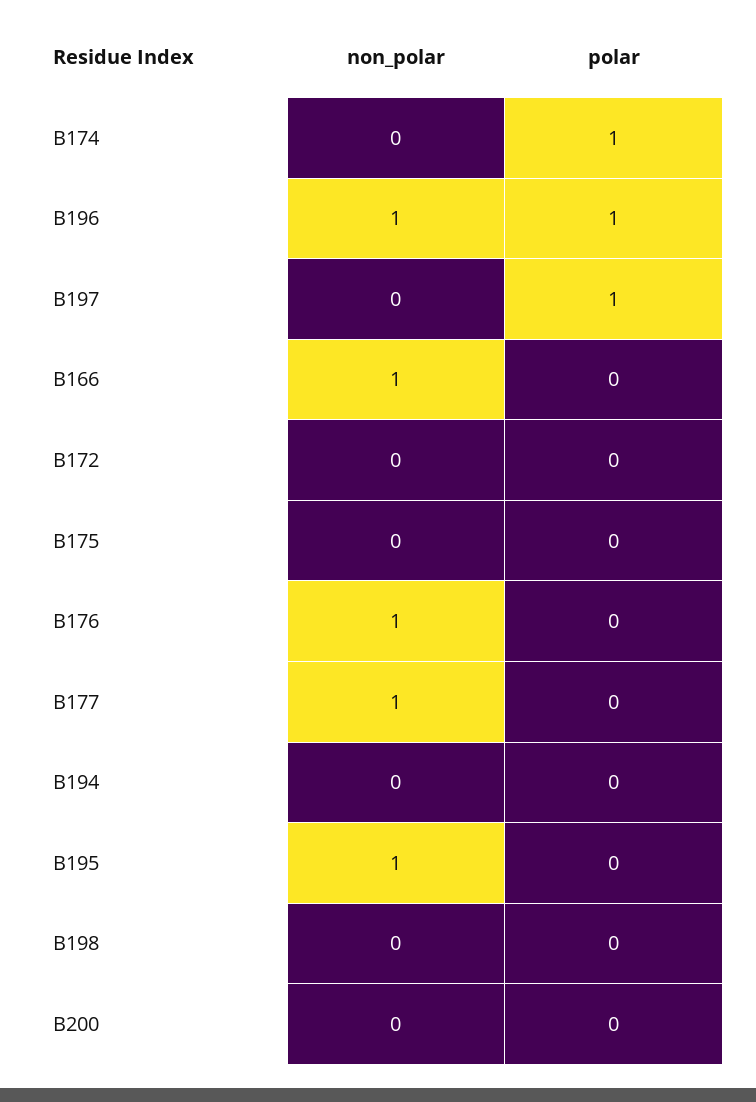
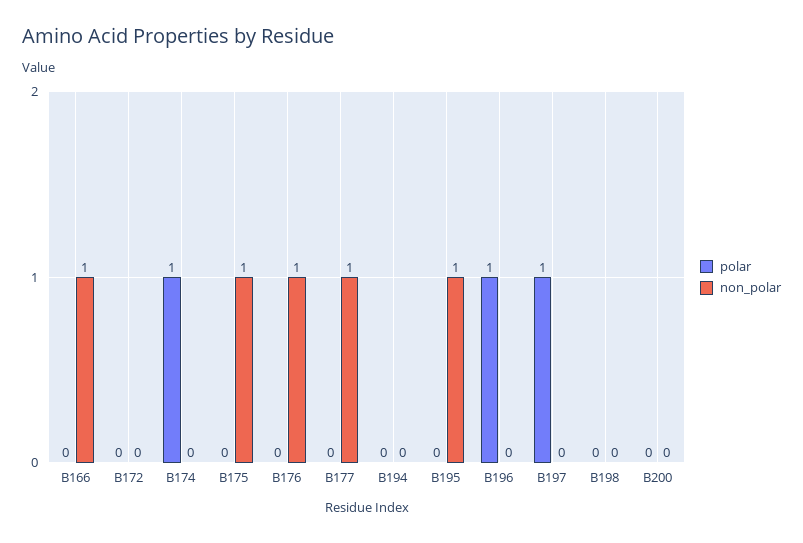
non_polar, B196: 1 -> 0
non_polar, B175: 0 -> 1

